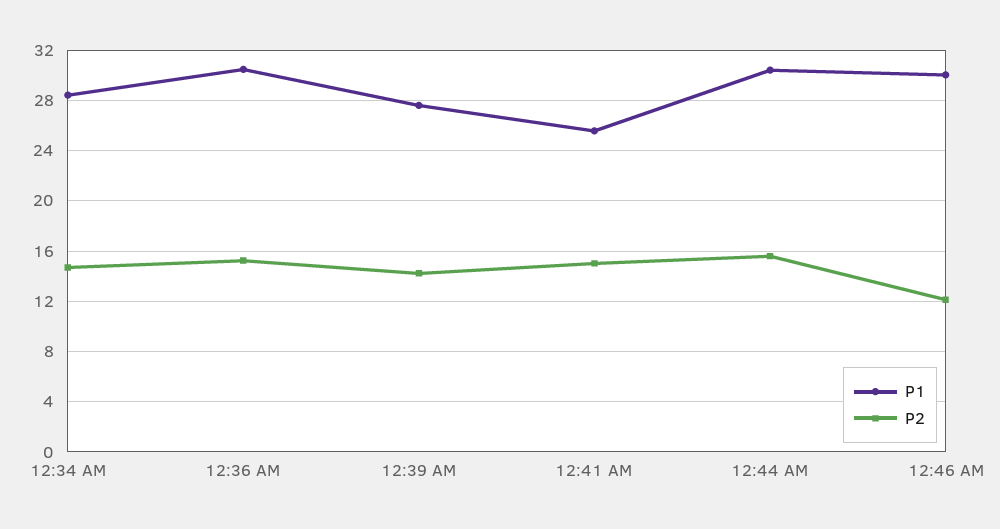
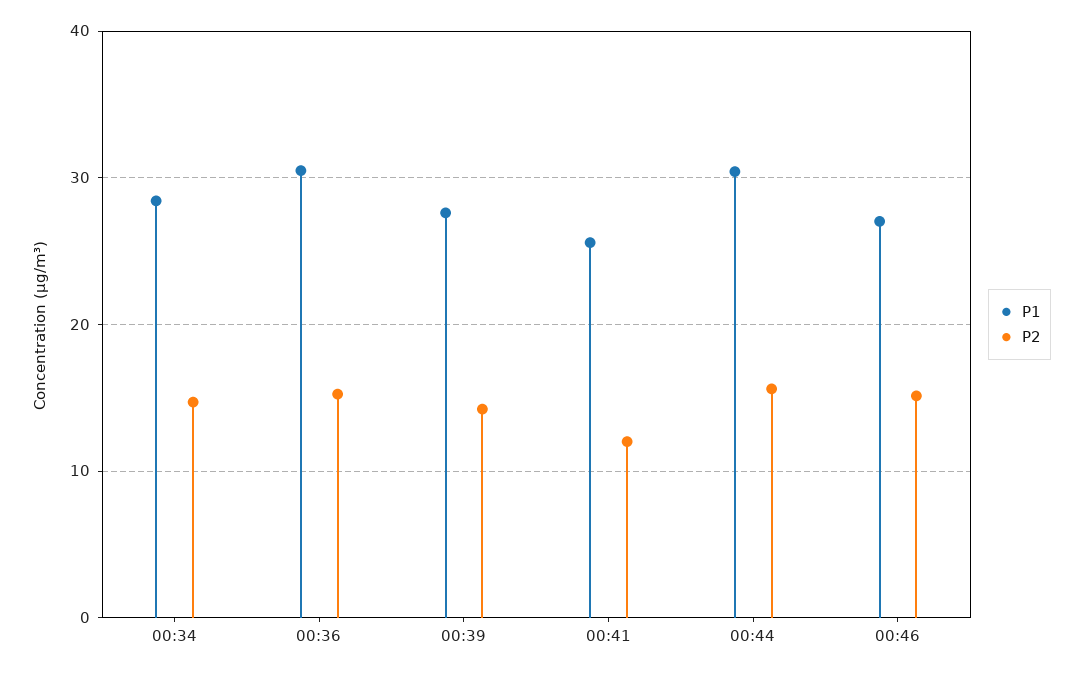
P2, 12:41 AM: 15 -> 12
P1, 12:46 AM: 30 -> 27
P2, 12:46 AM: 12 -> 15

